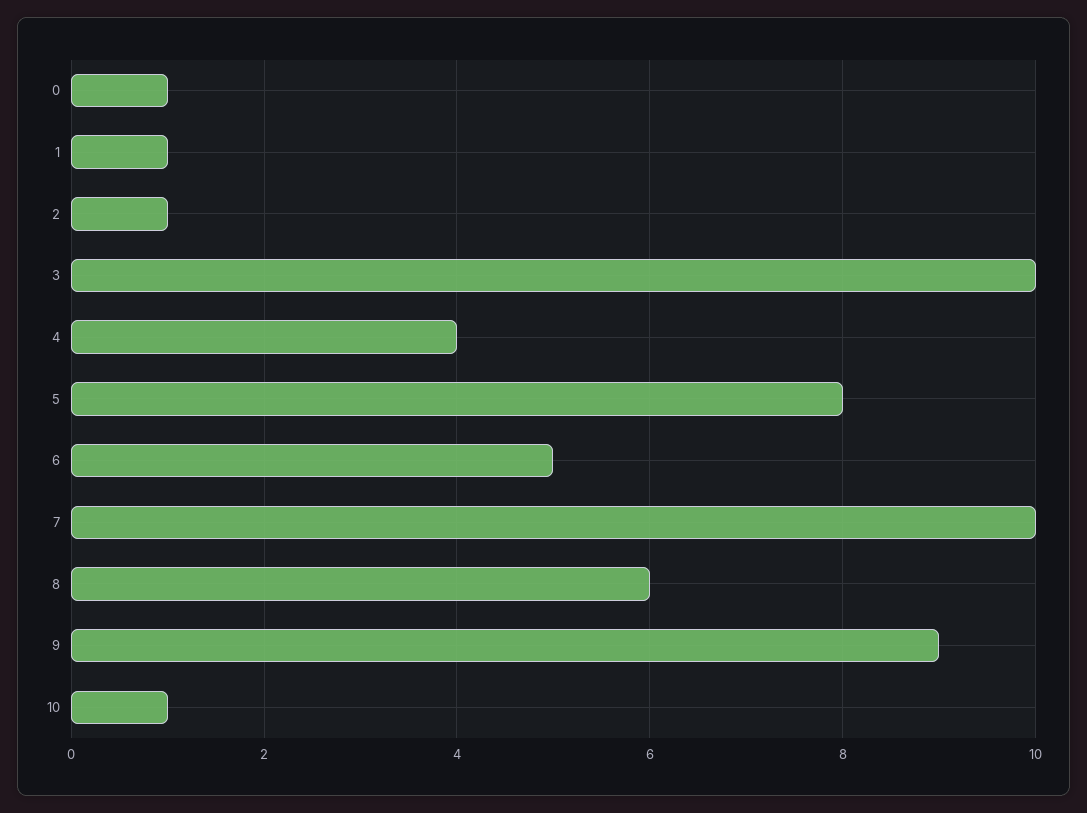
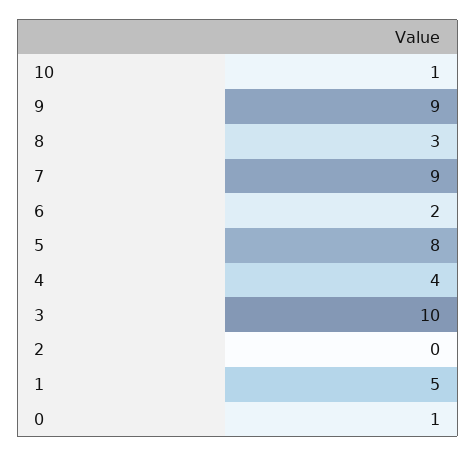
1: 1 -> 5
2: 1 -> 0
6: 5 -> 2
7: 10 -> 9
8: 6 -> 3

